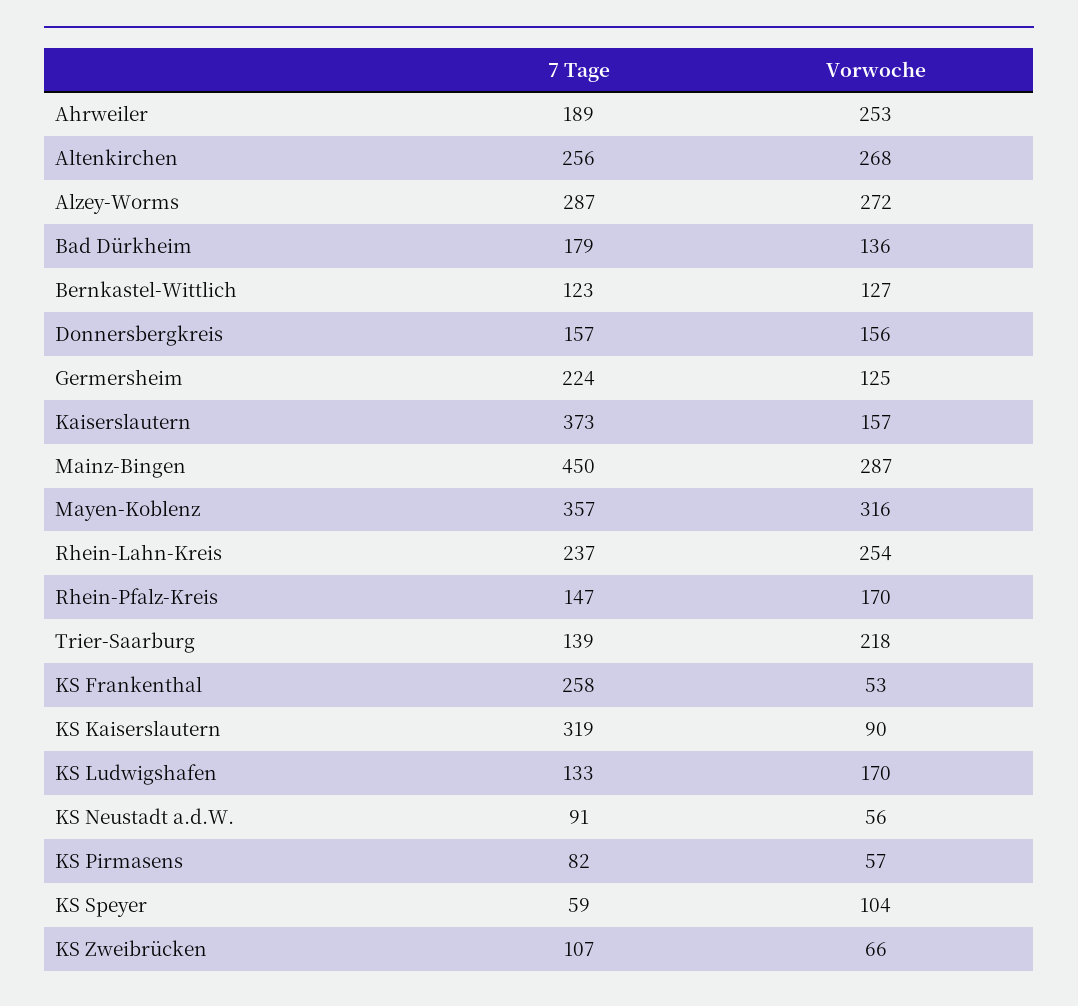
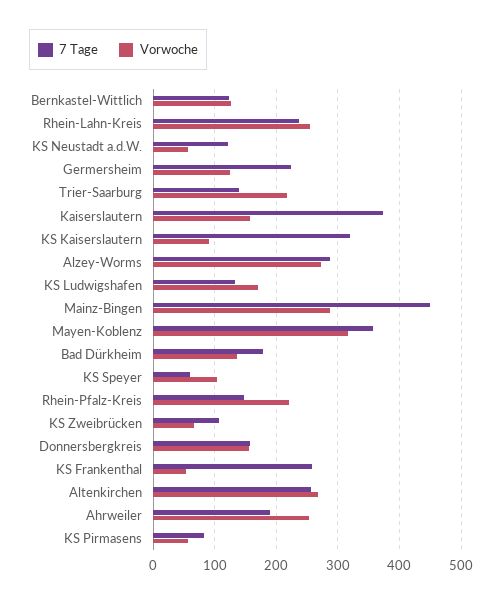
Vorwoche, Rhein-Pfalz-Kreis: 170 -> 220
7 Tage, KS Neustadt a.d.W.: 91 -> 120

